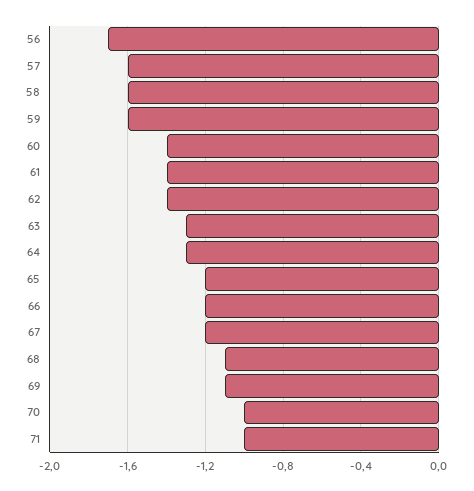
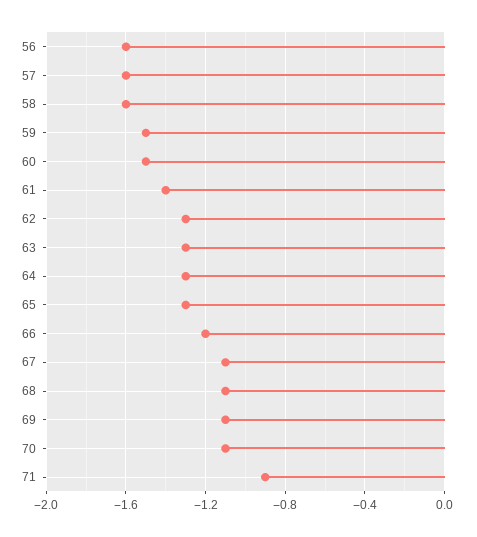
56: -1.7 -> -1.6
59: -1.6 -> -1.5
60: -1.4 -> -1.5
62: -1.4 -> -1.3
65: -1.2 -> -1.3
67: -1.2 -> -1.1
70: -1 -> -1.1
71: -1 -> -0.9

